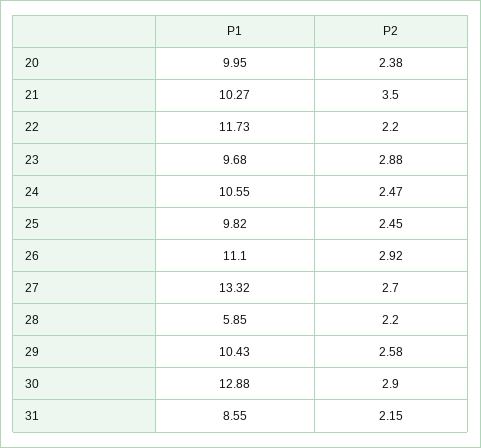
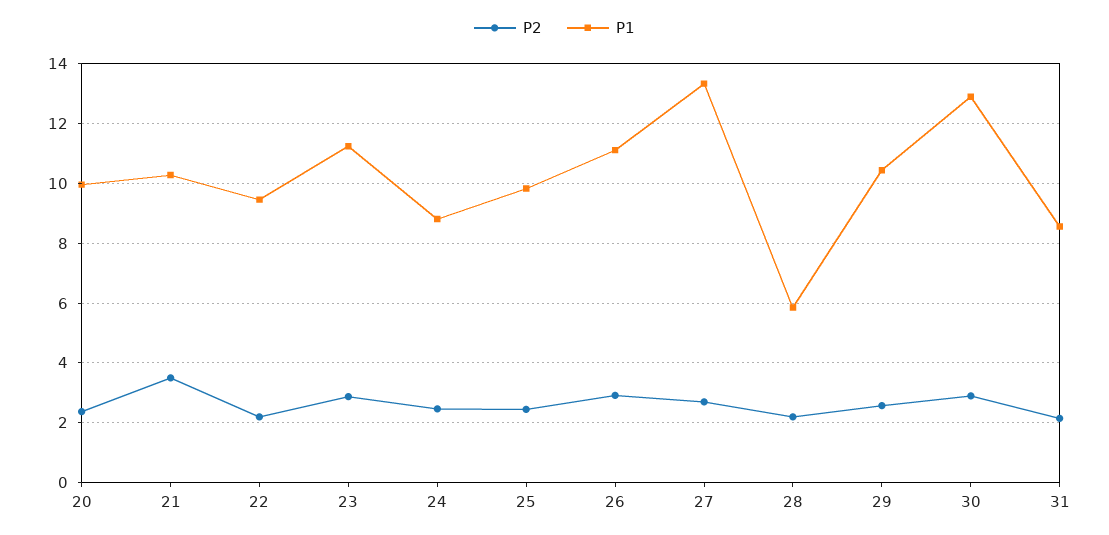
P1, 22: 11.73 -> 9.5
P1, 23: 9.68 -> 11.25
P1, 24: 10.55 -> 8.75

